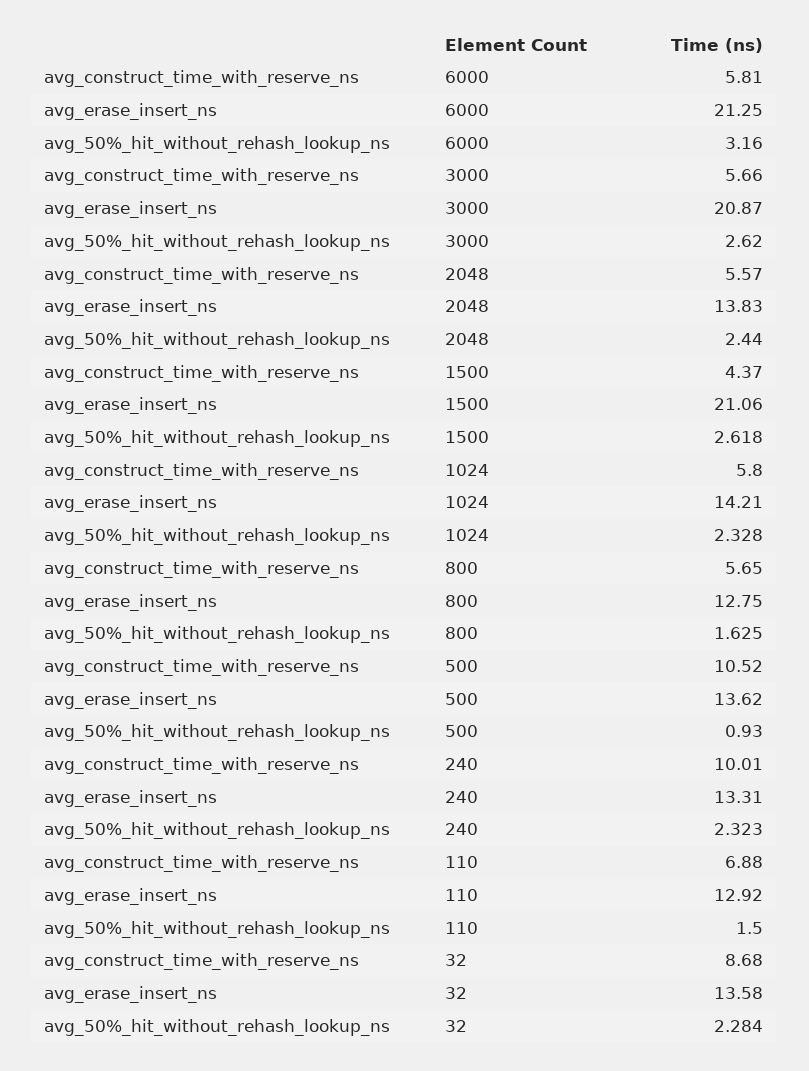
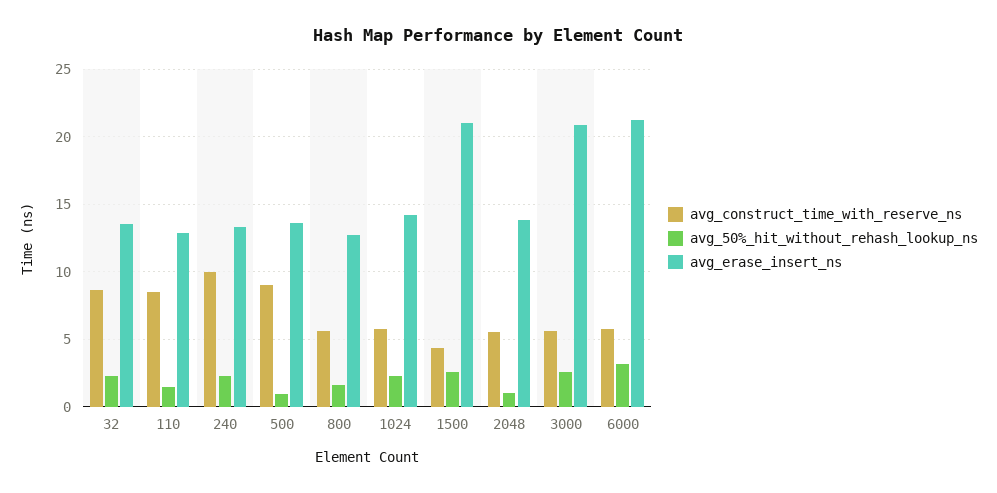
avg_50%_hit_without_rehash_lookup_ns, 2048: 2.44 -> 1
avg_construct_time_with_reserve_ns, 500: 10.52 -> 9
avg_construct_time_with_reserve_ns, 110: 6.88 -> 8.5

